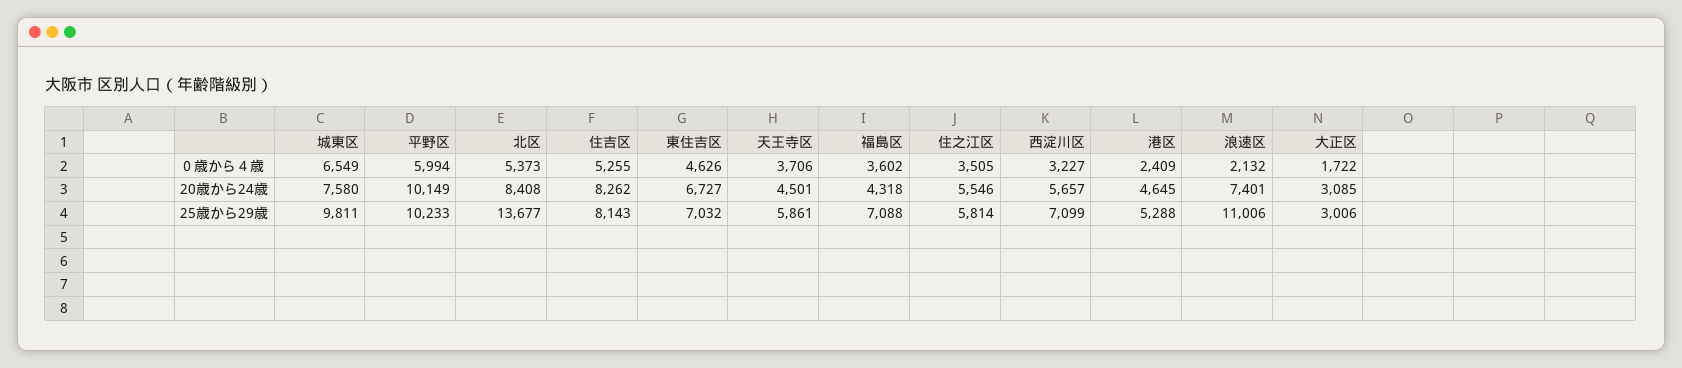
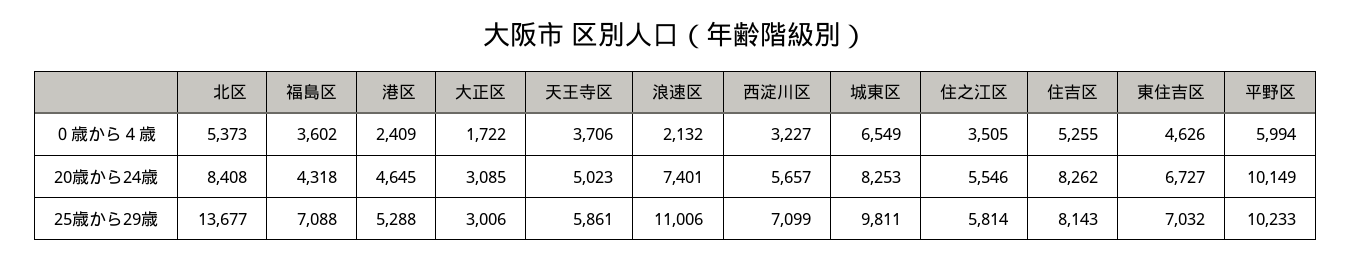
城東区, 20歳から24歳: 7580 -> 8253
天王寺区, 20歳から24歳: 4501 -> 5023

